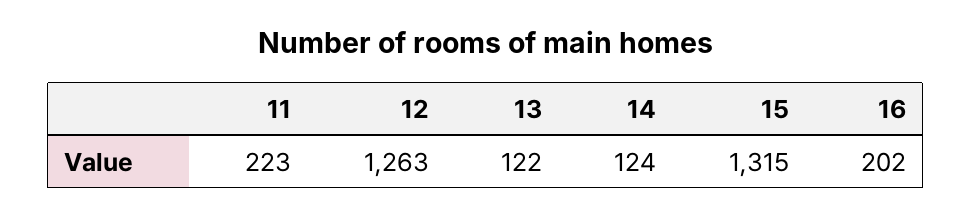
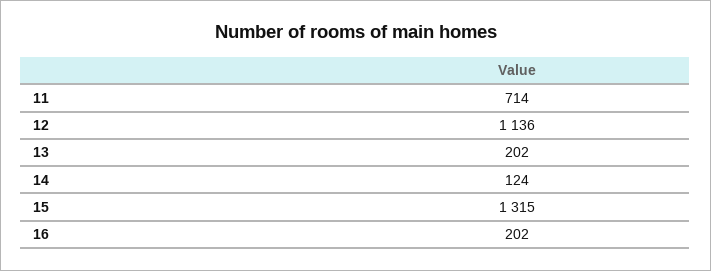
11: 223 -> 714
12: 1263 -> 1136
13: 122 -> 202

